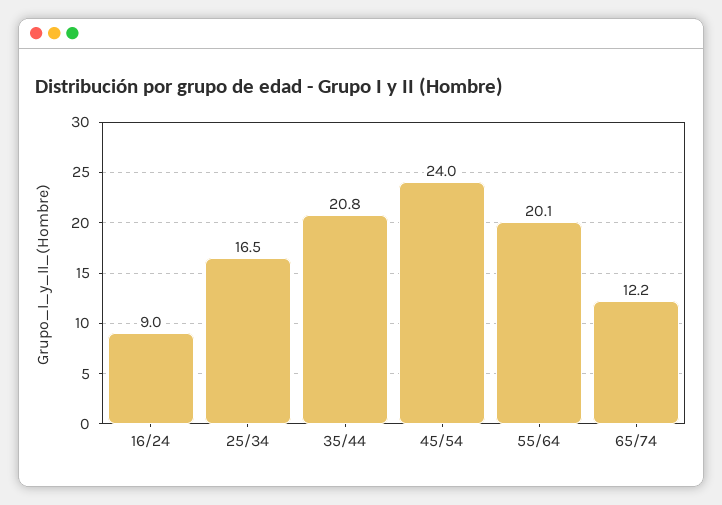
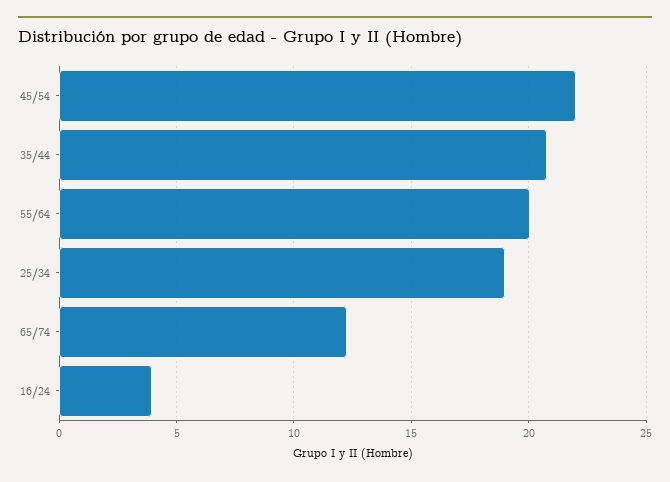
16/24: 9 -> 4
25/34: 16.5 -> 19
45/54: 24 -> 22

